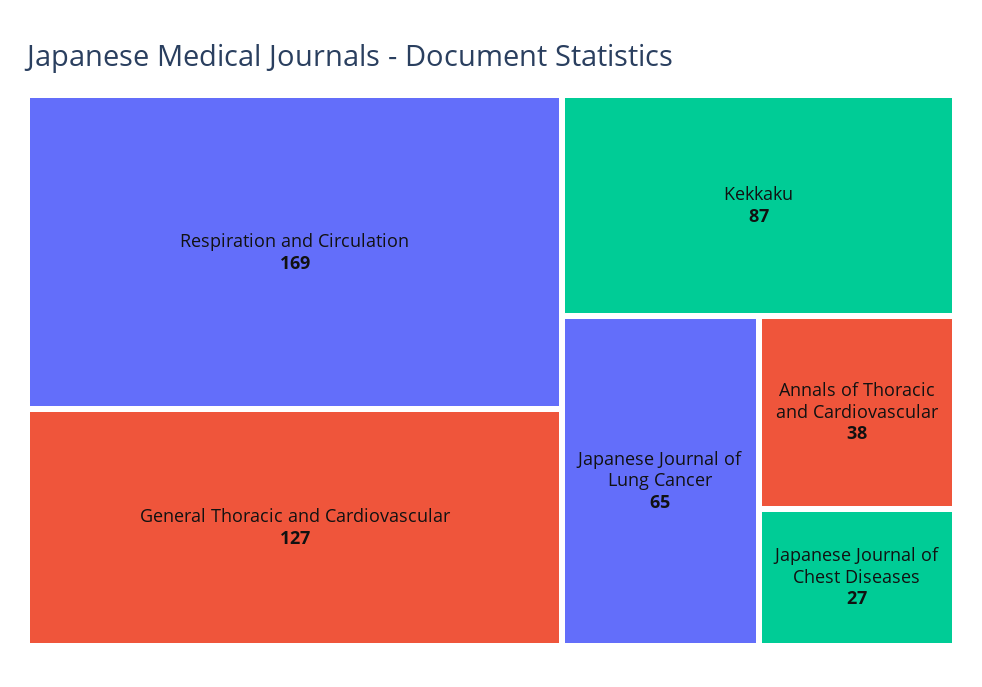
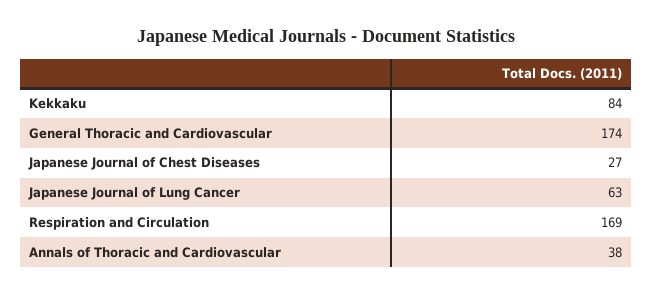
General Thoracic and Cardiovascular: 127 -> 174
Kekkaku: 87 -> 84
Japanese Journal of Lung Cancer: 65 -> 63

